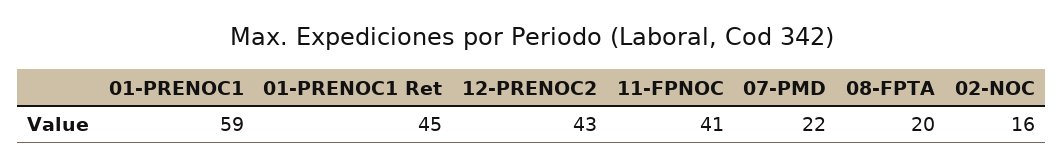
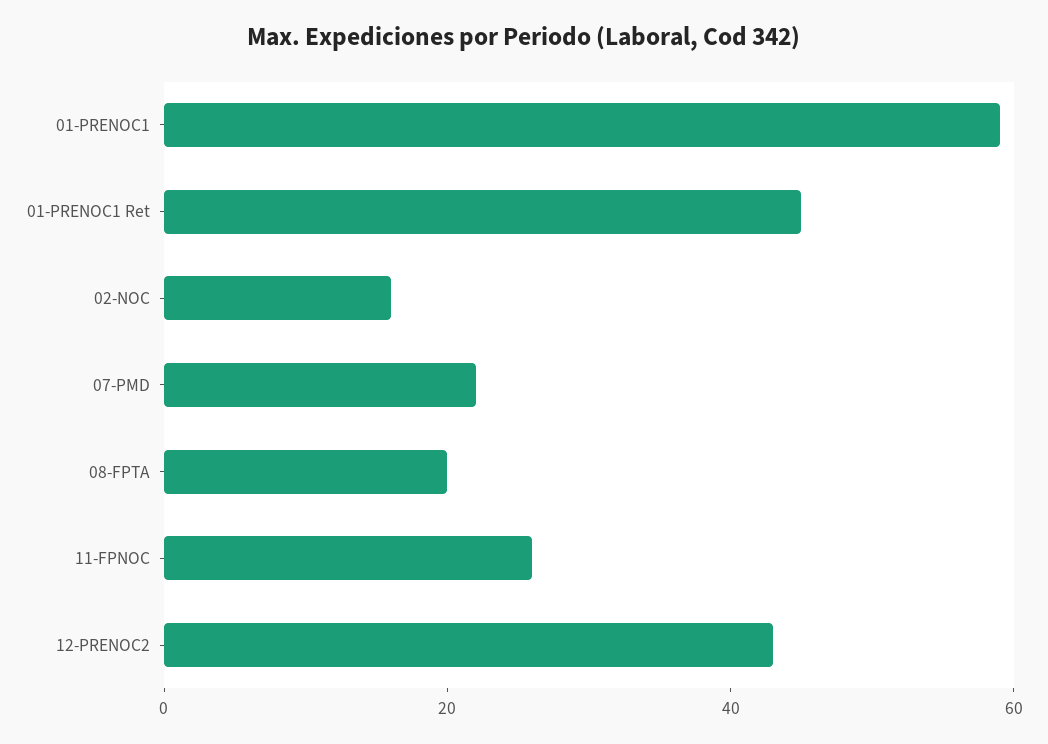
11-FPNOC: 41 -> 25

